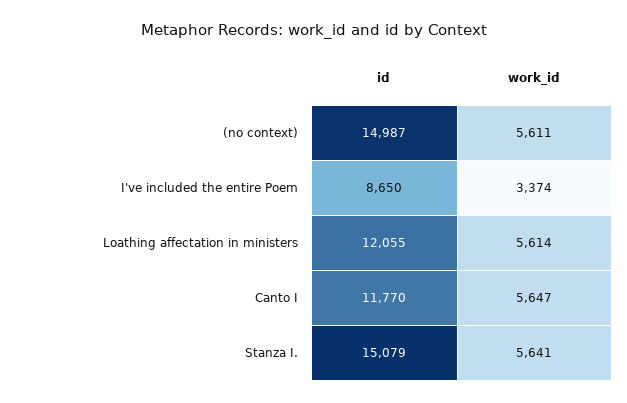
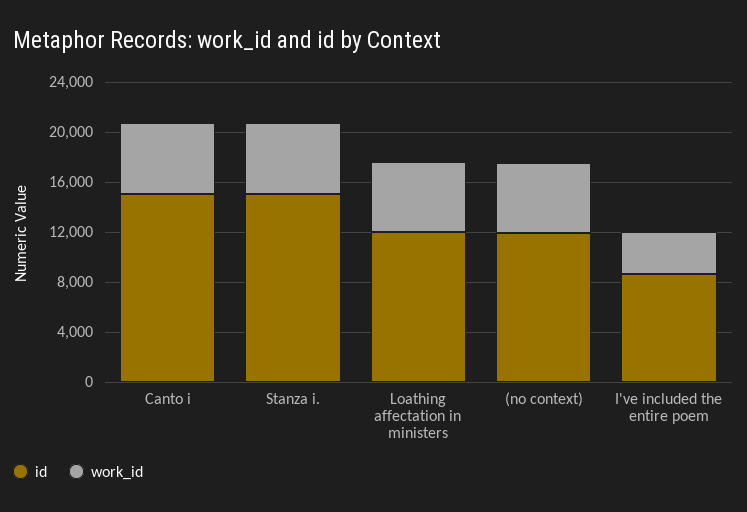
id, (no context): 14987 -> 12000
id, Canto I: 11770 -> 15000

